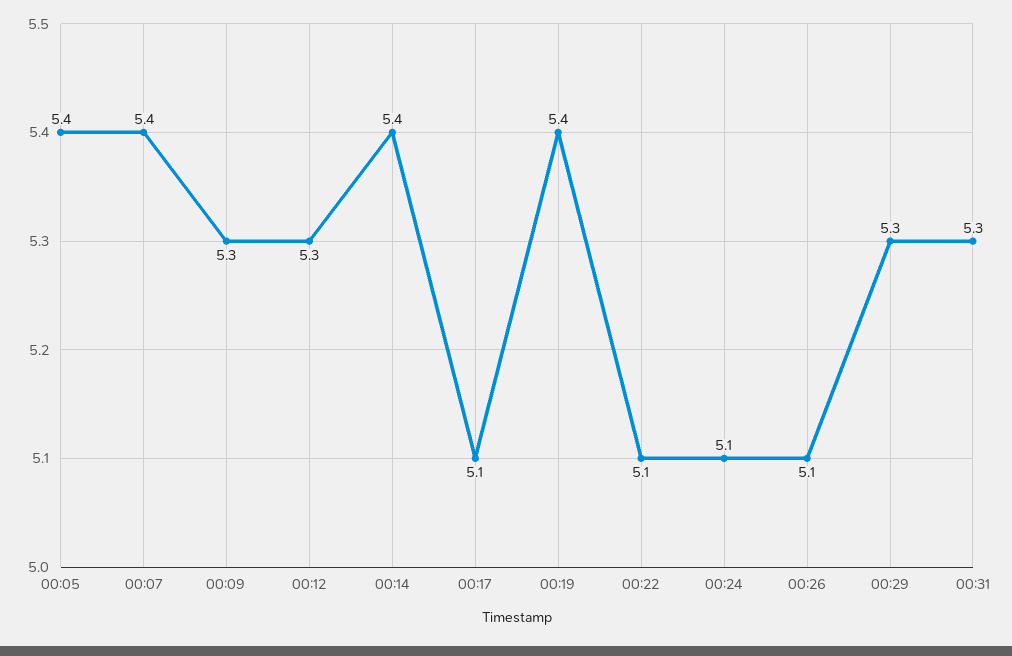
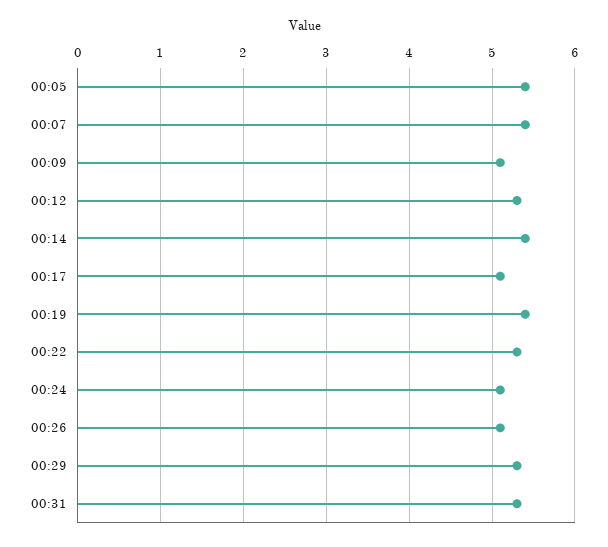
00:09: 5.3 -> 5.1
00:22: 5.1 -> 5.3

